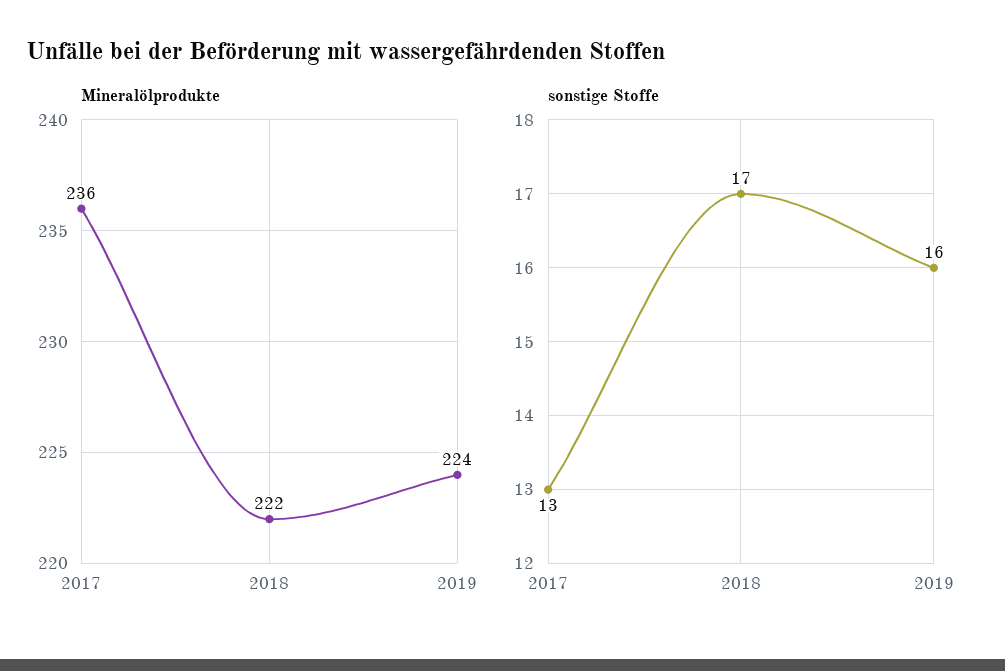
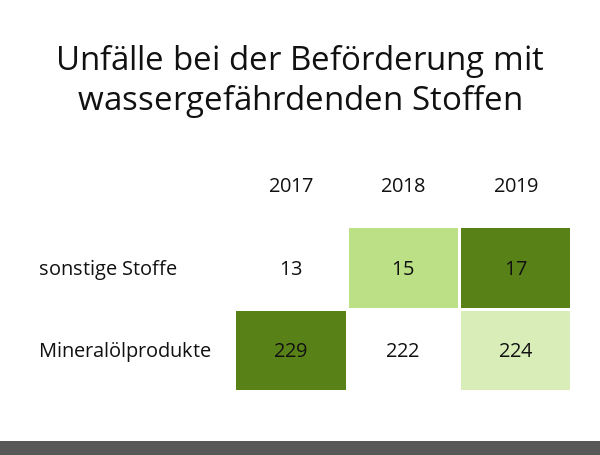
Mineralölprodukte, 2017: 236 -> 229
sonstige Stoffe, 2018: 17 -> 15
sonstige Stoffe, 2019: 16 -> 17

